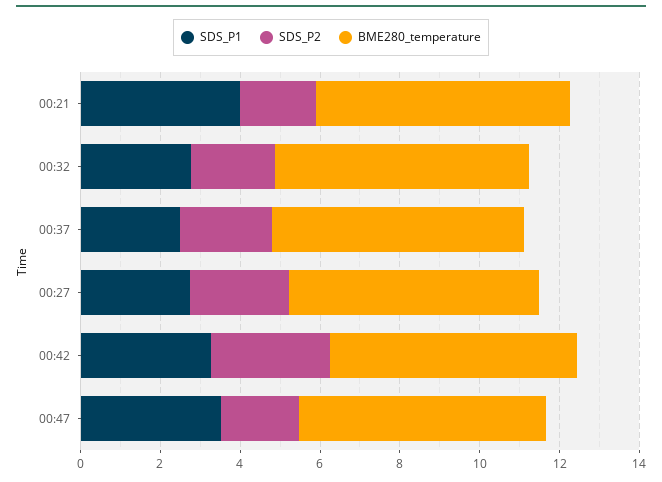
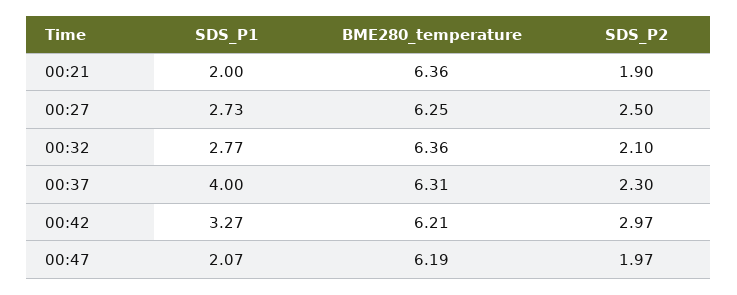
SDS_P1, 00:21: 4 -> 2
SDS_P1, 00:37: 2.5 -> 4
SDS_P1, 00:47: 3.5 -> 2.07

